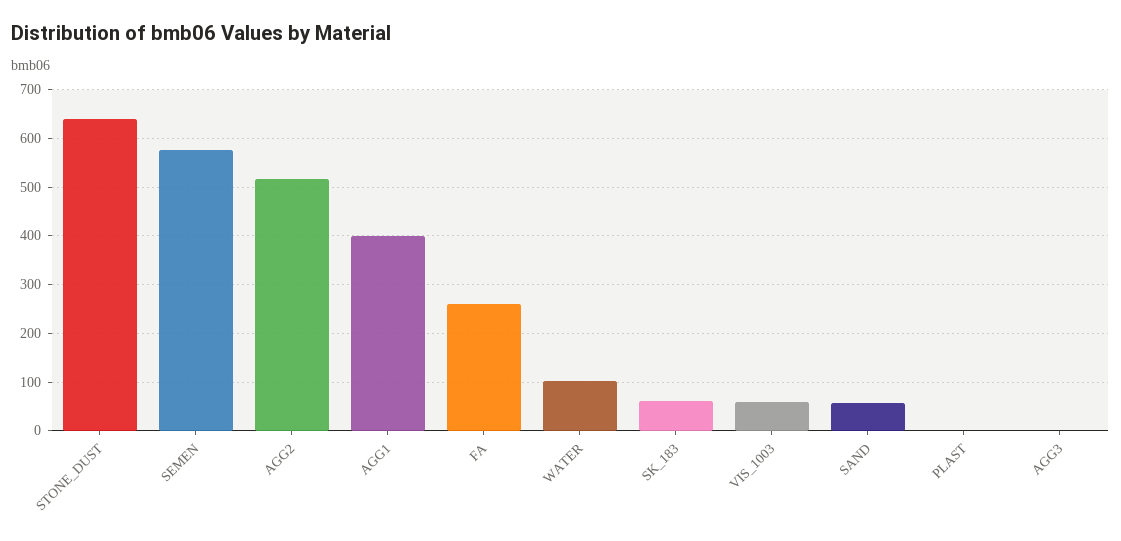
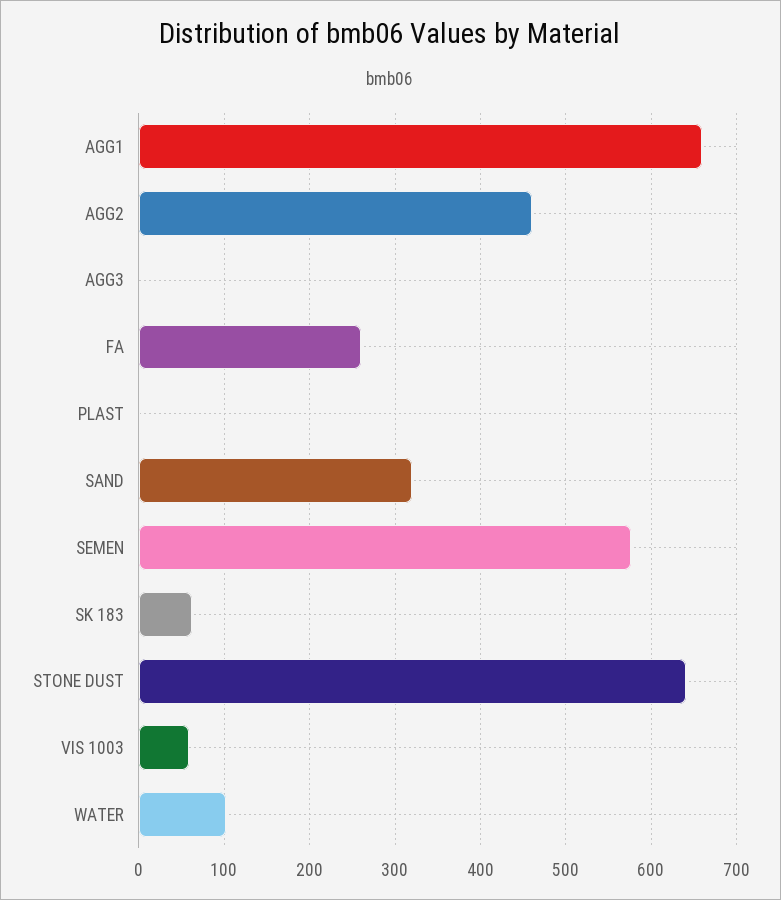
AGG2: 520 -> 460
AGG1: 400 -> 660
SAND: 60 -> 320

